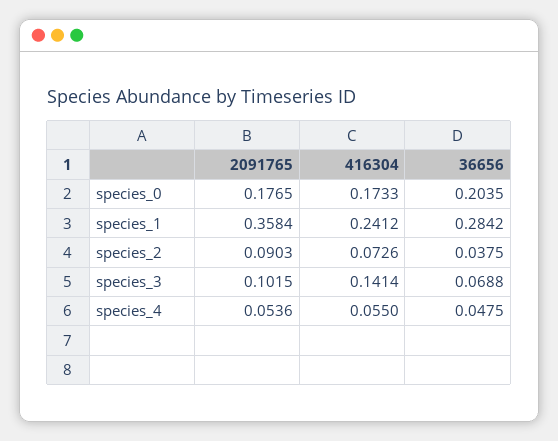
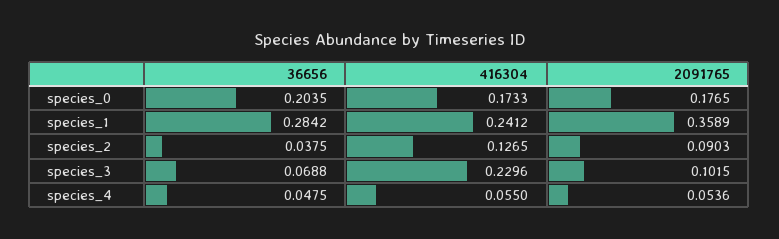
2091765, species_1: 0.3584 -> 0.3589
416304, species_2: 0.0726 -> 0.1265
416304, species_3: 0.1414 -> 0.2296

